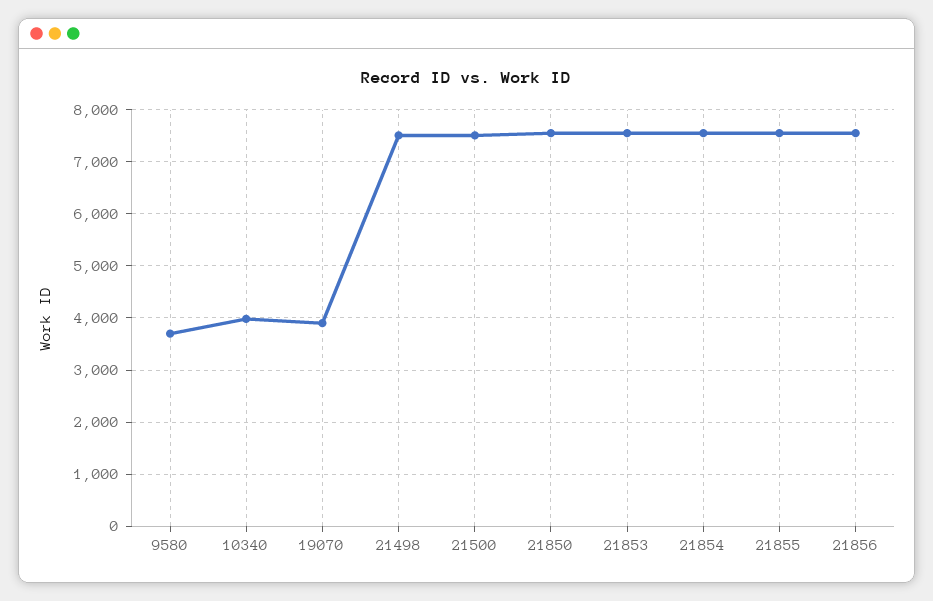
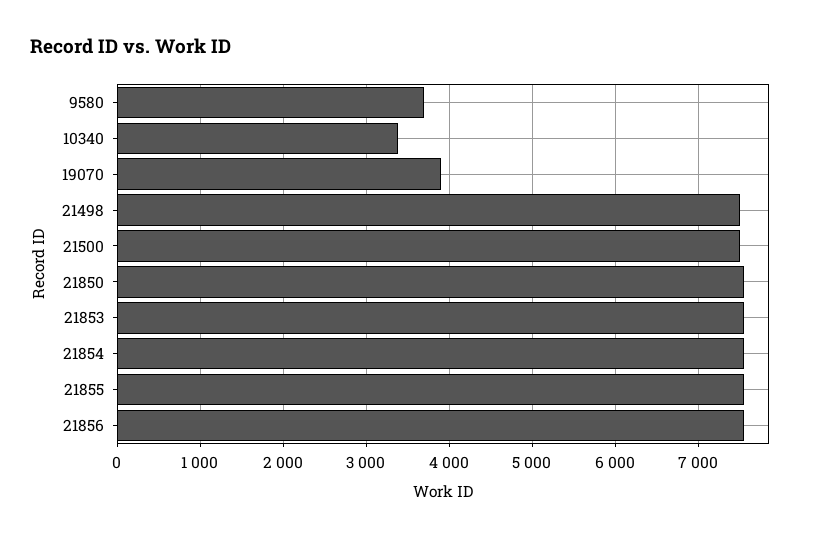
10340: 4000 -> 3400

